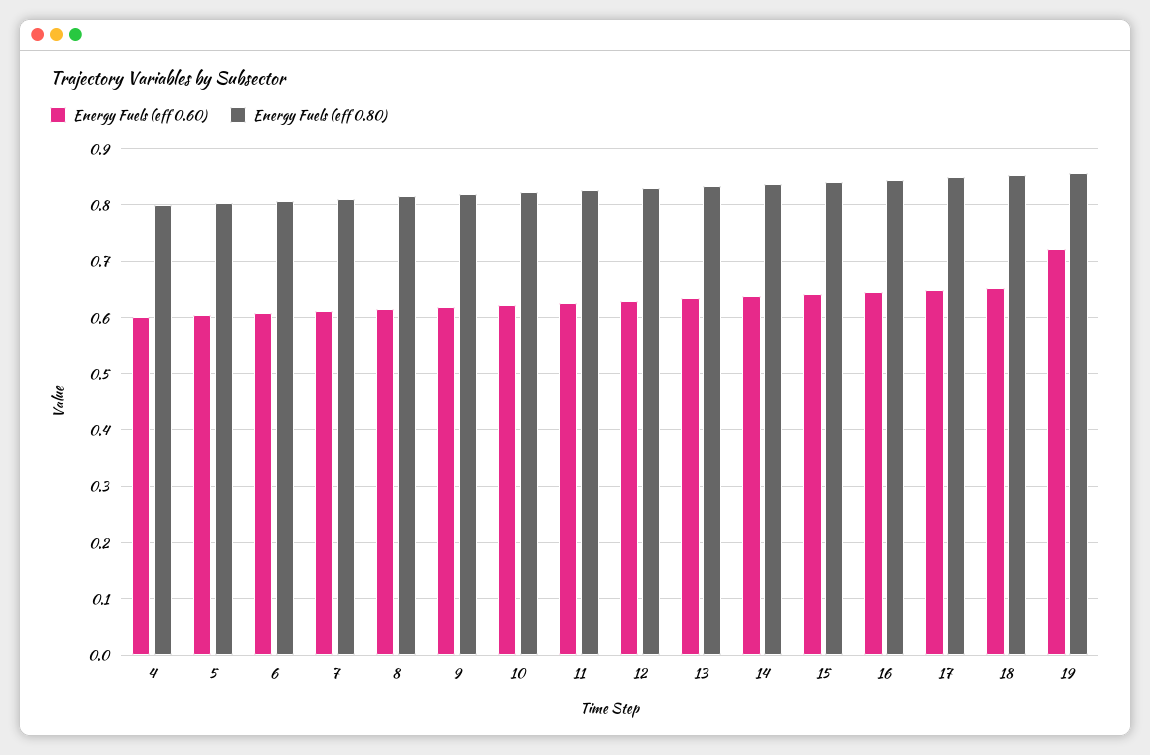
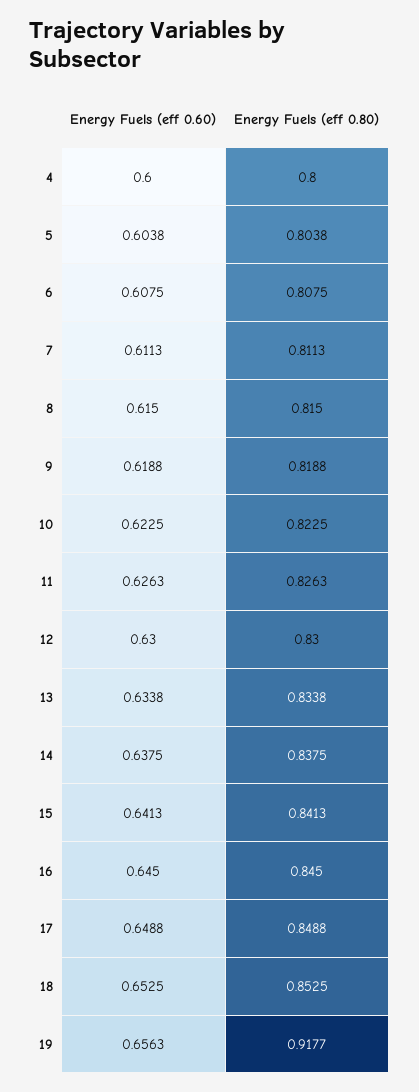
Energy Fuels (eff 0.60), 19: 0.72 -> 0.6563
Energy Fuels (eff 0.80), 19: 0.86 -> 0.9177

